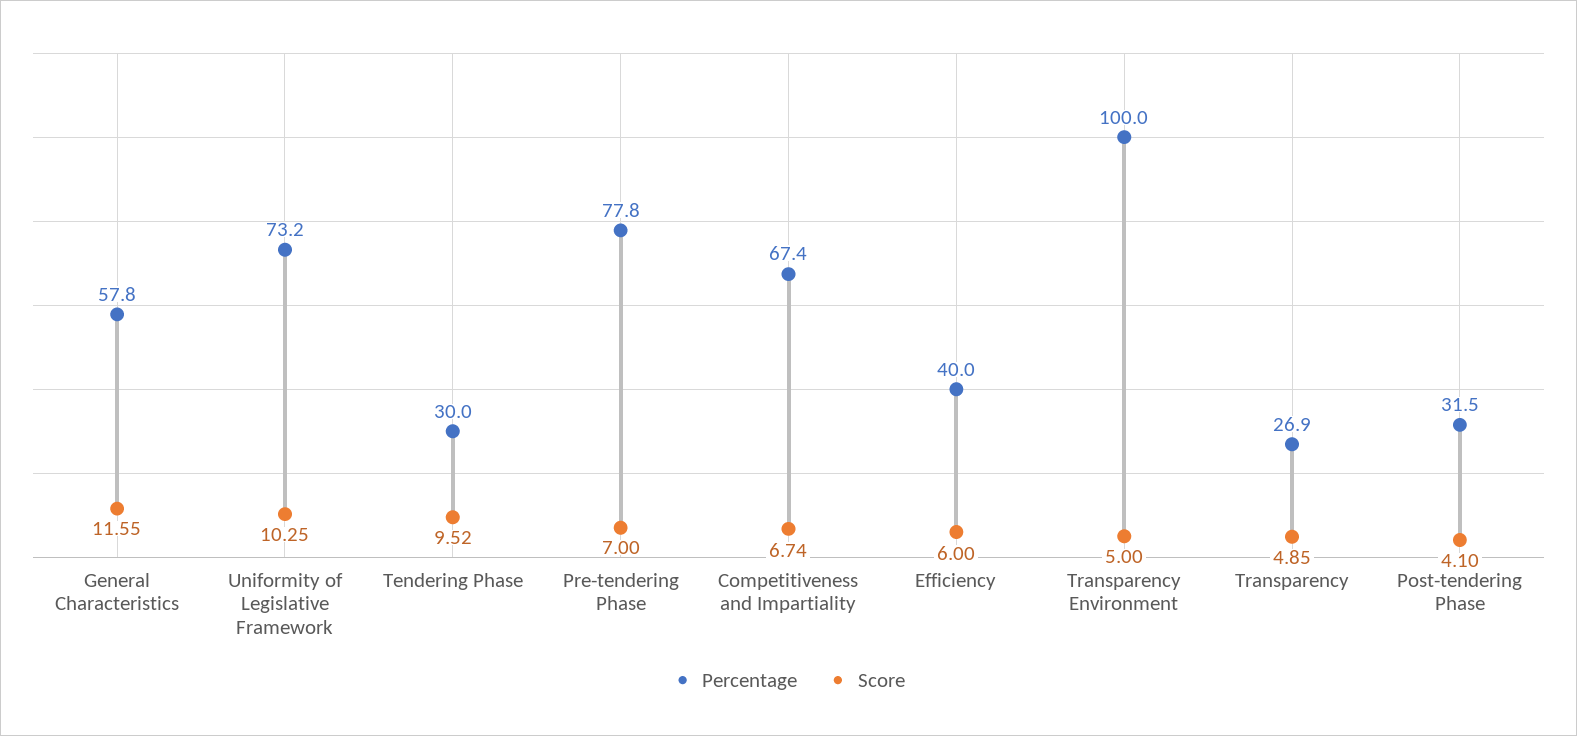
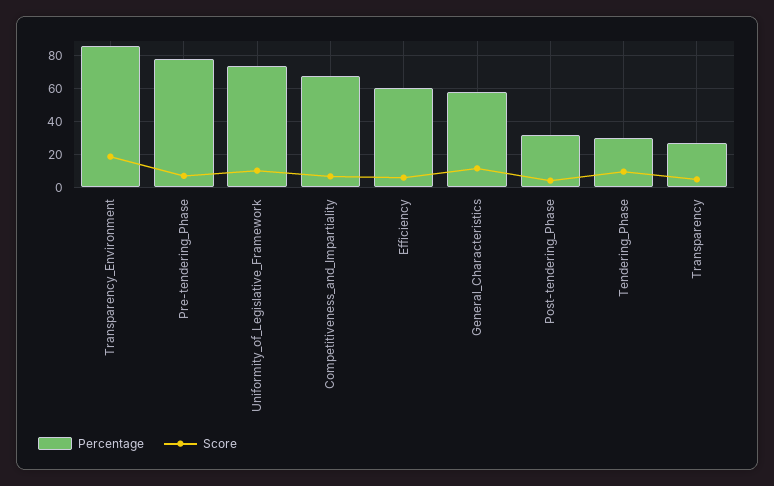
Percentage, Efficiency: 40 -> 60
Percentage, Transparency Environment: 100 -> 85
Score, Transparency Environment: 5 -> 20

